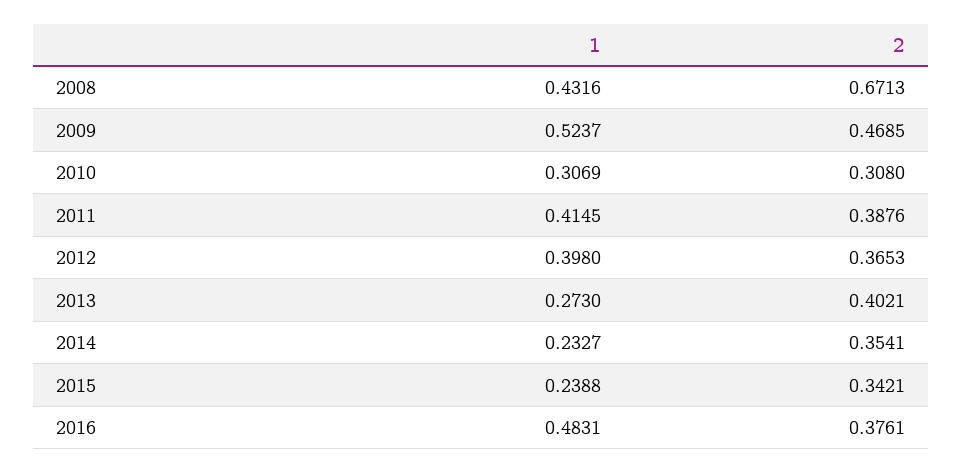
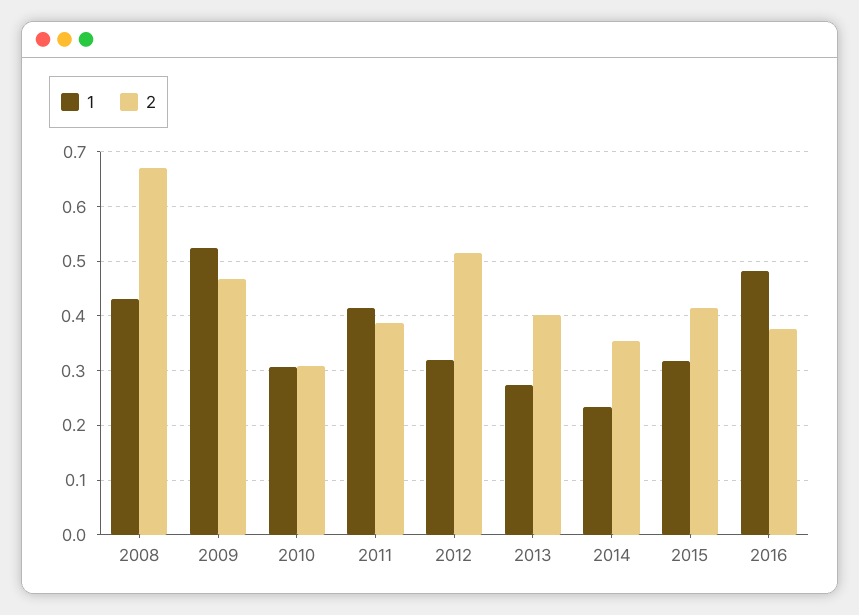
1, 2012: 0.398 -> 0.32
2, 2012: 0.3653 -> 0.52
1, 2015: 0.2388 -> 0.32
2, 2015: 0.3421 -> 0.42

